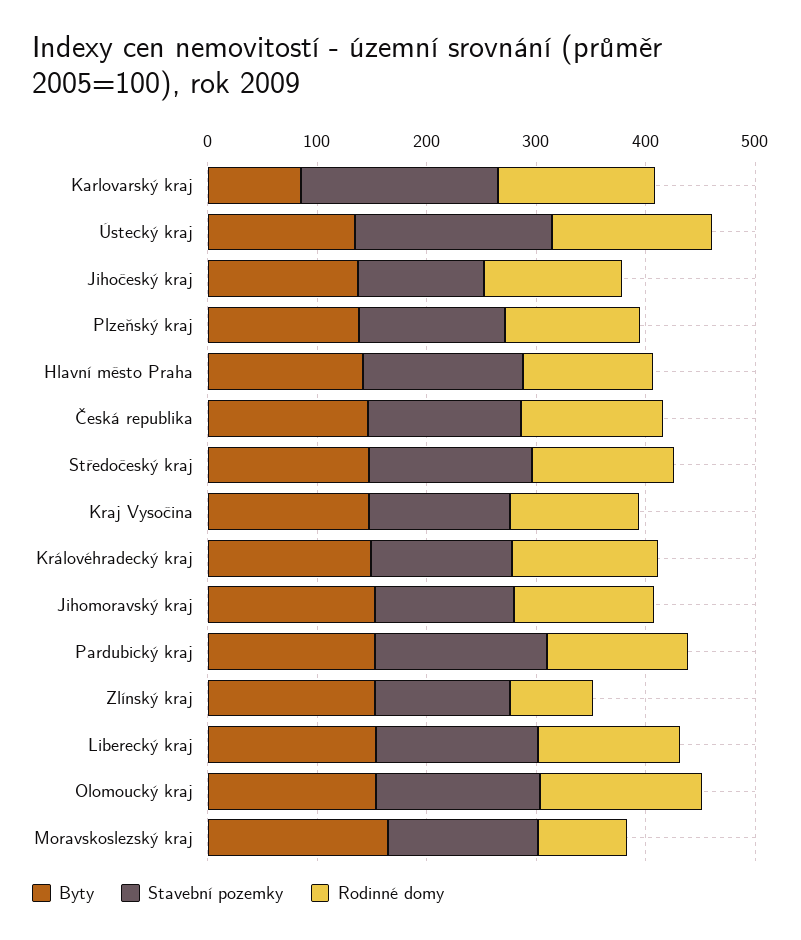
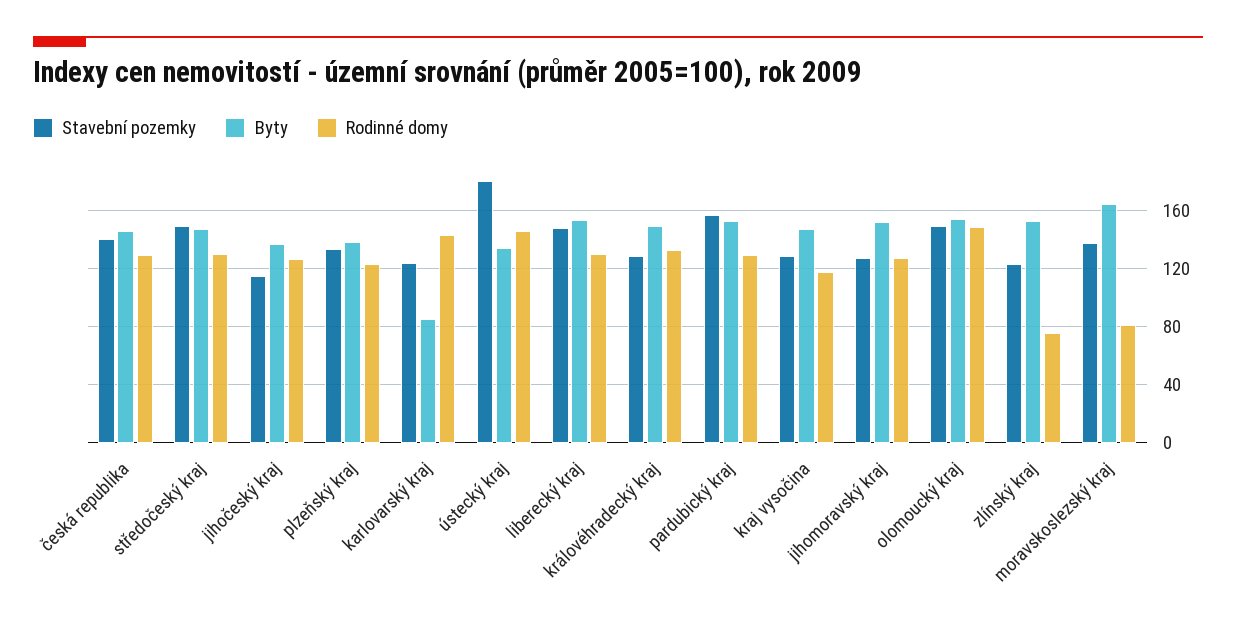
Stavební pozemky, Karlovarský kraj: 180 -> 125
Byty, Hlavní město Praha: 140 -> none
Stavební pozemky, Hlavní město Praha: 140 -> none
Rodinné domy, Hlavní město Praha: 120 -> none

